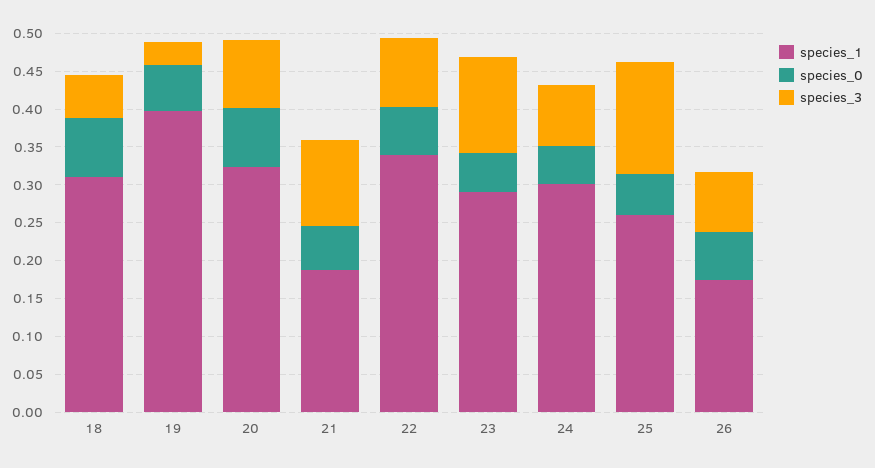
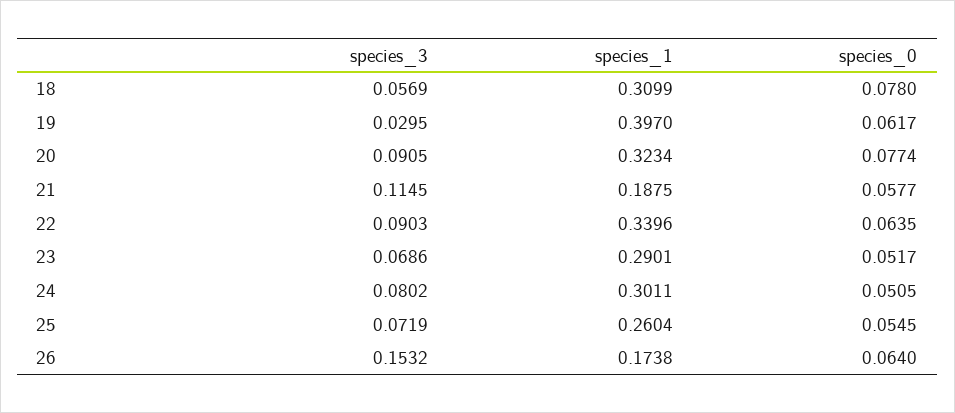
species_3, 23: 0.125 -> 0.0686
species_3, 25: 0.15 -> 0.0719
species_3, 26: 0.075 -> 0.1532

